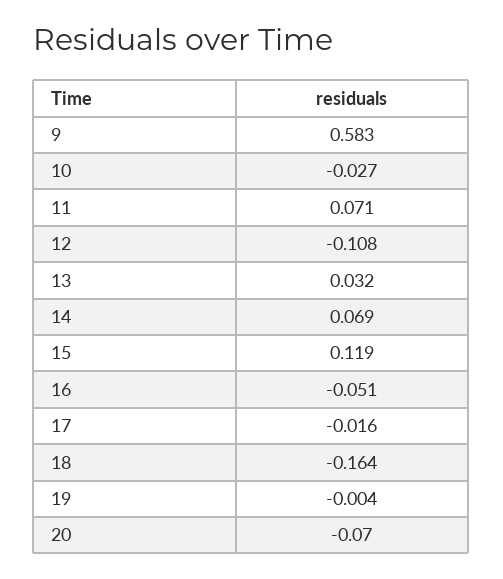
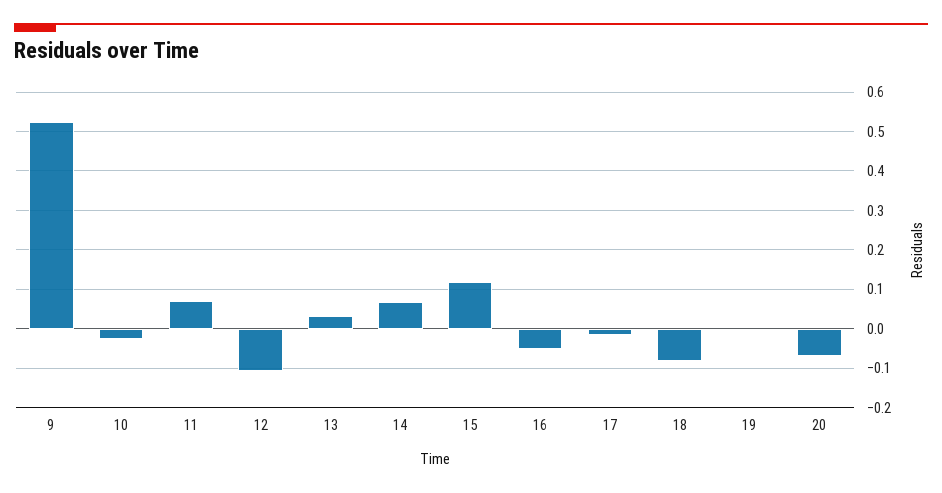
9: 0.583 -> 0.52
18: -0.164 -> -0.08

